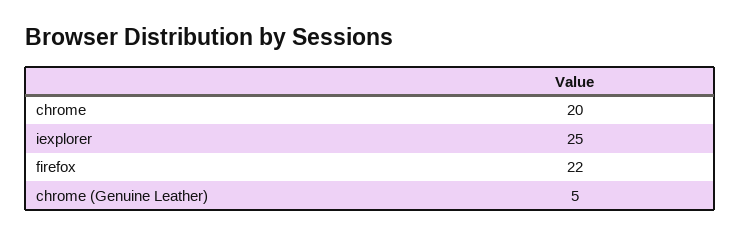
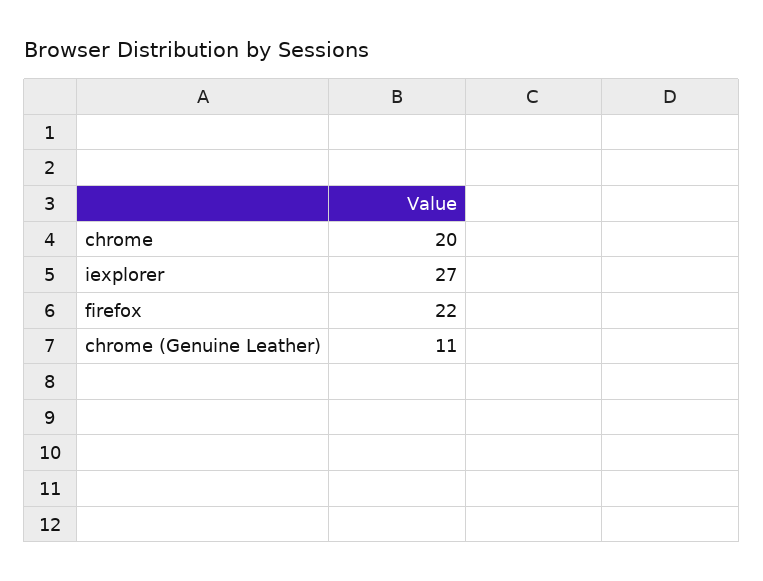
iexplorer: 25 -> 27
chrome (Genuine Leather): 5 -> 11

